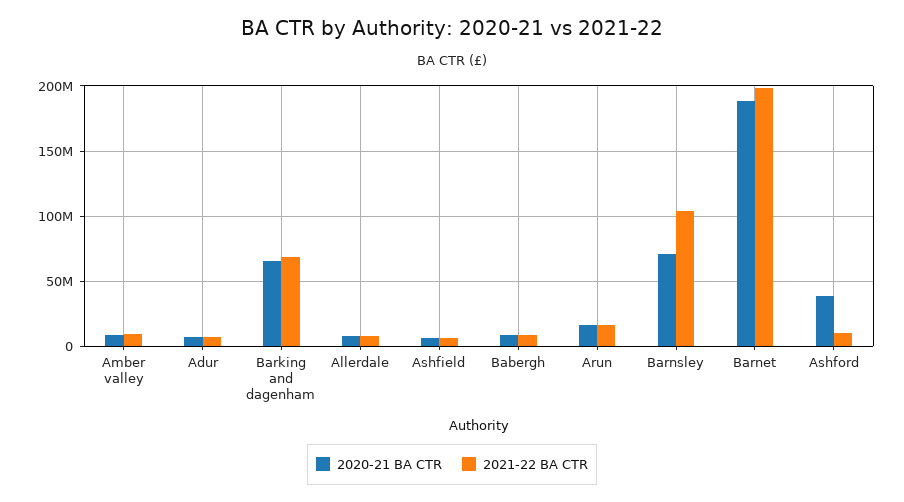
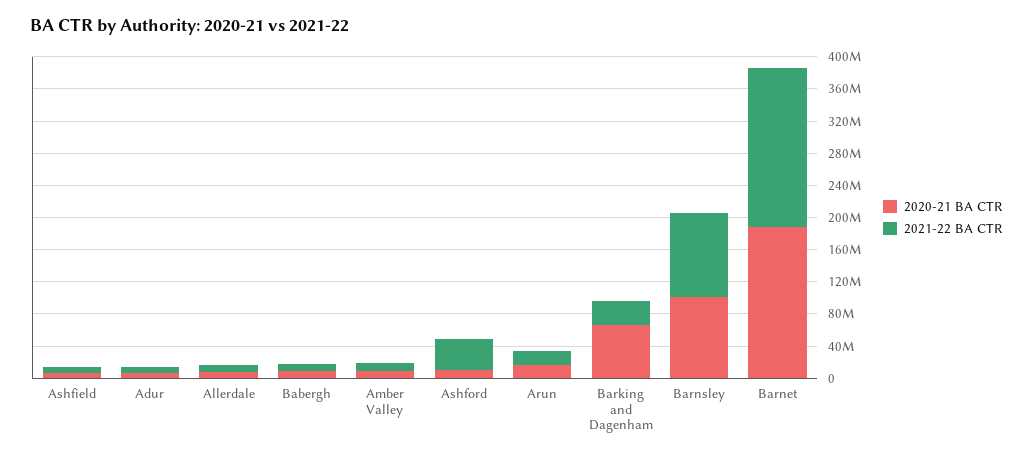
2021-22 BA CTR, Barking and dagenham: 70000000 -> 30000000
2020-21 BA CTR, Barnsley: 70000000 -> 100000000
2020-21 BA CTR, Ashford: 40000000 -> 10000000
2021-22 BA CTR, Ashford: 10000000 -> 40000000

